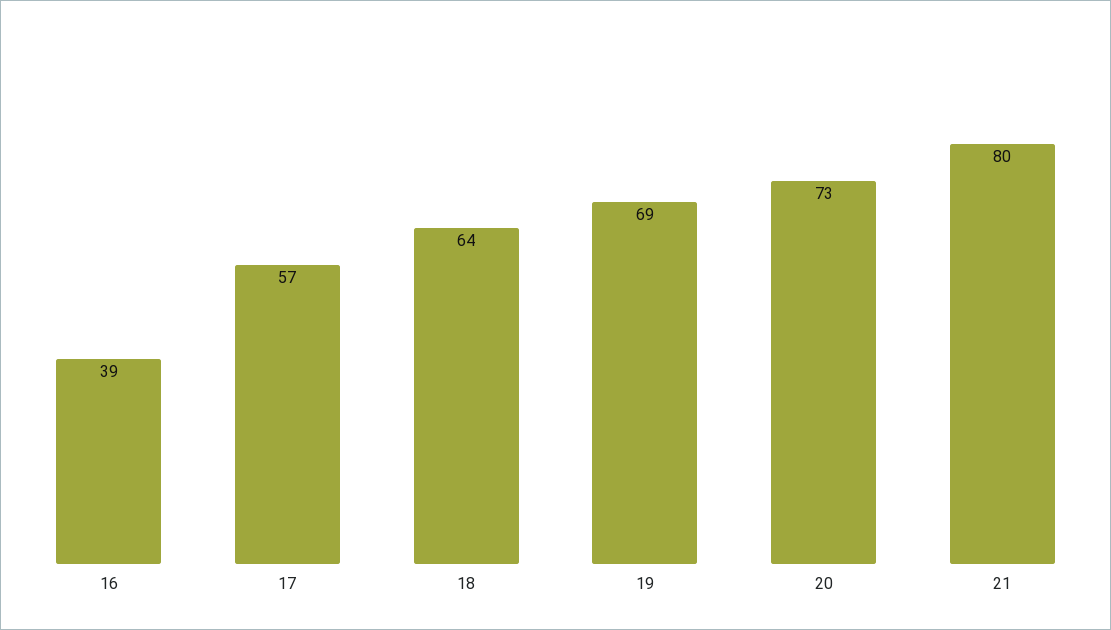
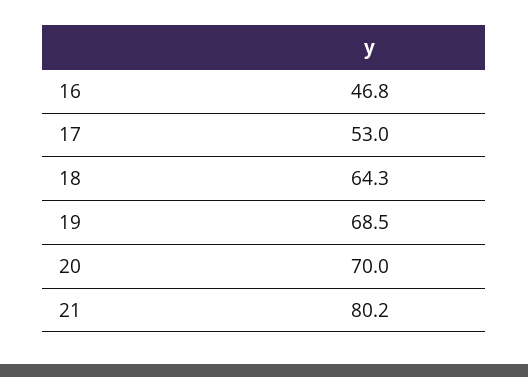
16: 39 -> 46.8
17: 57 -> 53
20: 73 -> 70

